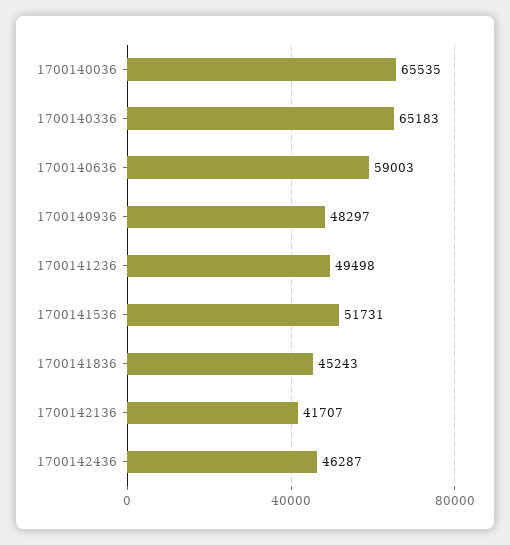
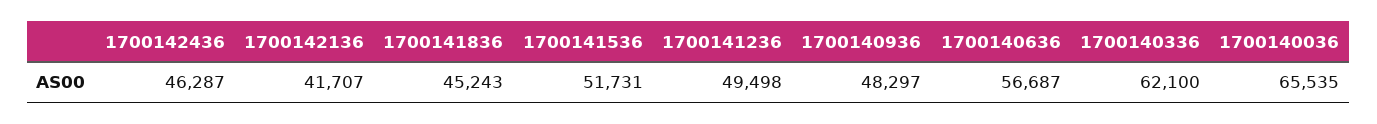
1700140336: 65183 -> 62100
1700140636: 59003 -> 56687

